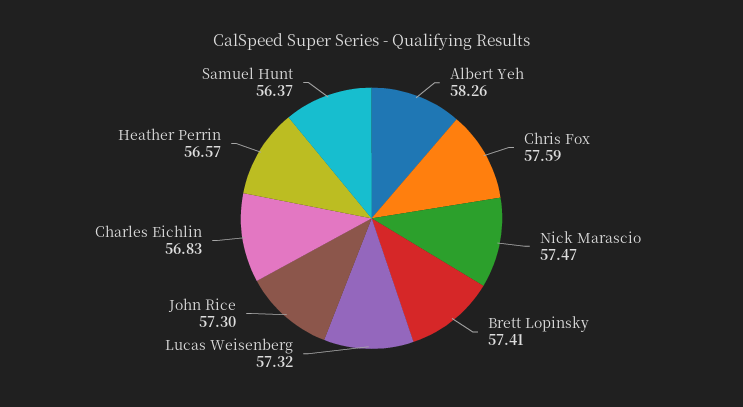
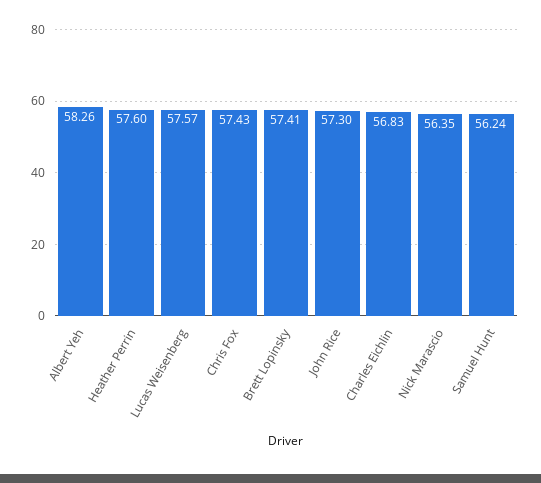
Chris Fox: 57.59 -> 57.43
Nick Marascio: 57.47 -> 56.35
Lucas Weisenberg: 57.32 -> 57.57
Heather Perrin: 56.57 -> 57.6
Samuel Hunt: 56.37 -> 56.24

